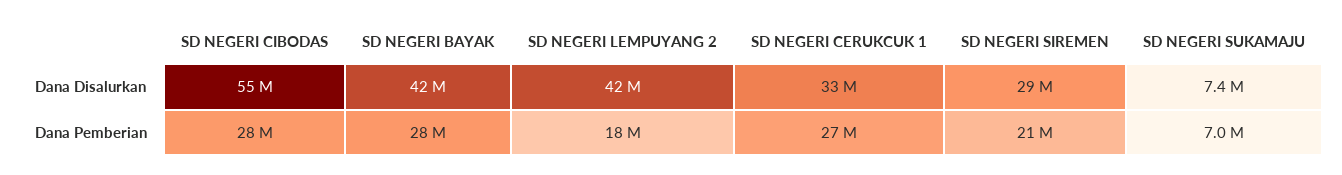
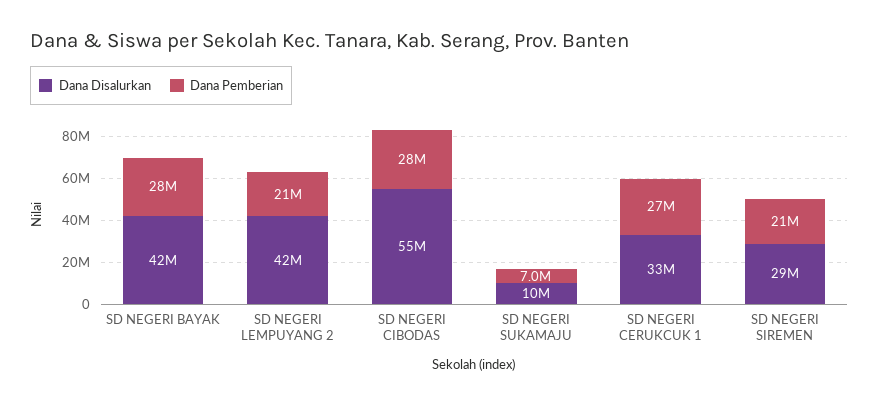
Dana Disalurkan, SD NEGERI SUKAMAJU: 7400000 -> 10000000
Dana Pemberian, SD NEGERI LEMPUYANG 2: 18000000 -> 21000000

